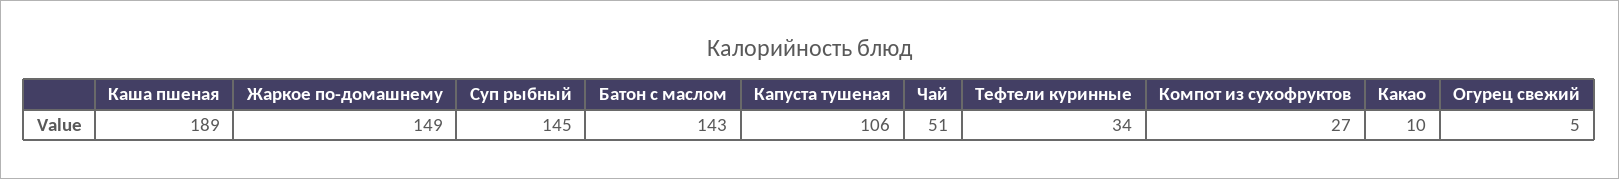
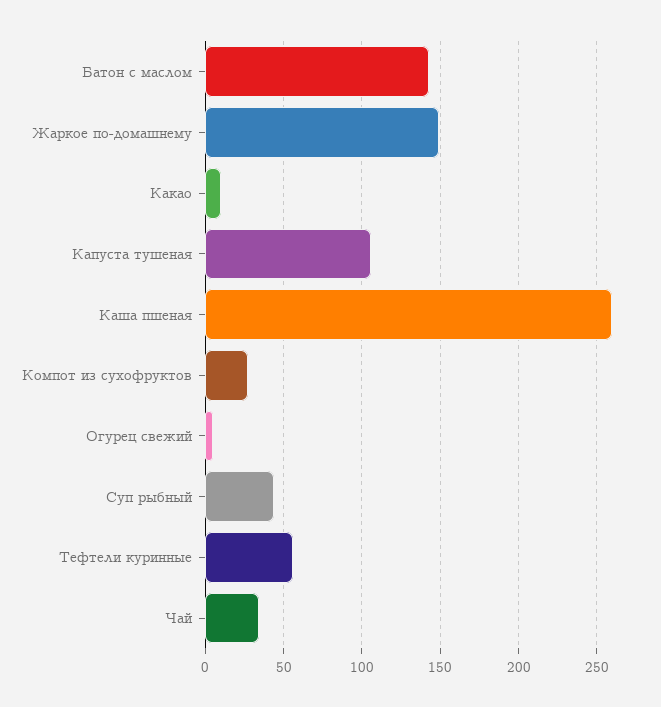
Каша пшеная: 189 -> 260
Суп рыбный: 145 -> 45
Чай: 51 -> 35
Тефтели куринные: 34 -> 55

